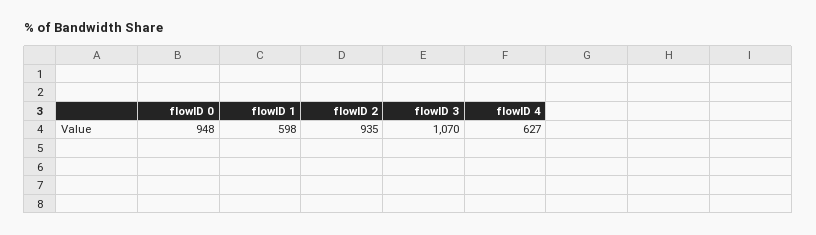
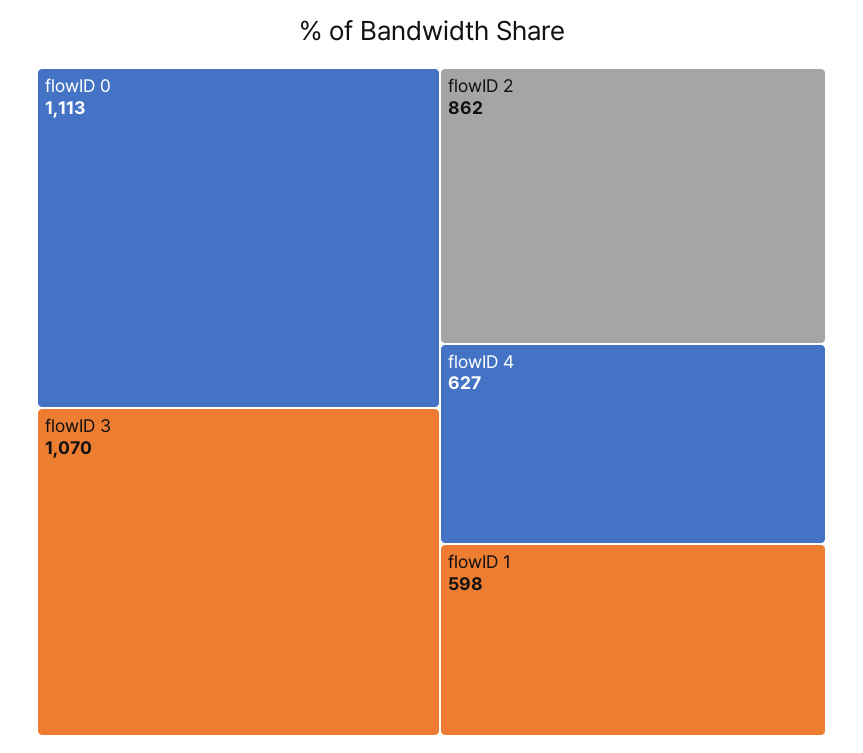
flowID 0: 948 -> 1113
flowID 2: 935 -> 862

